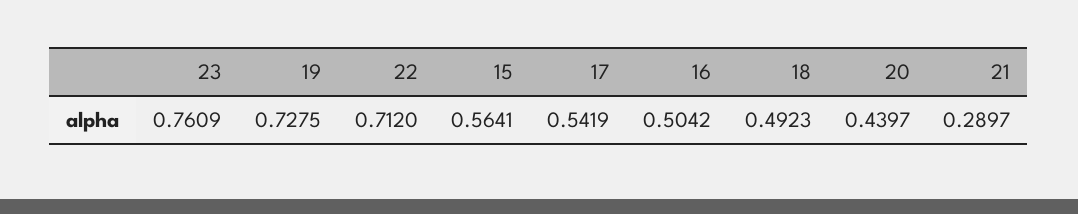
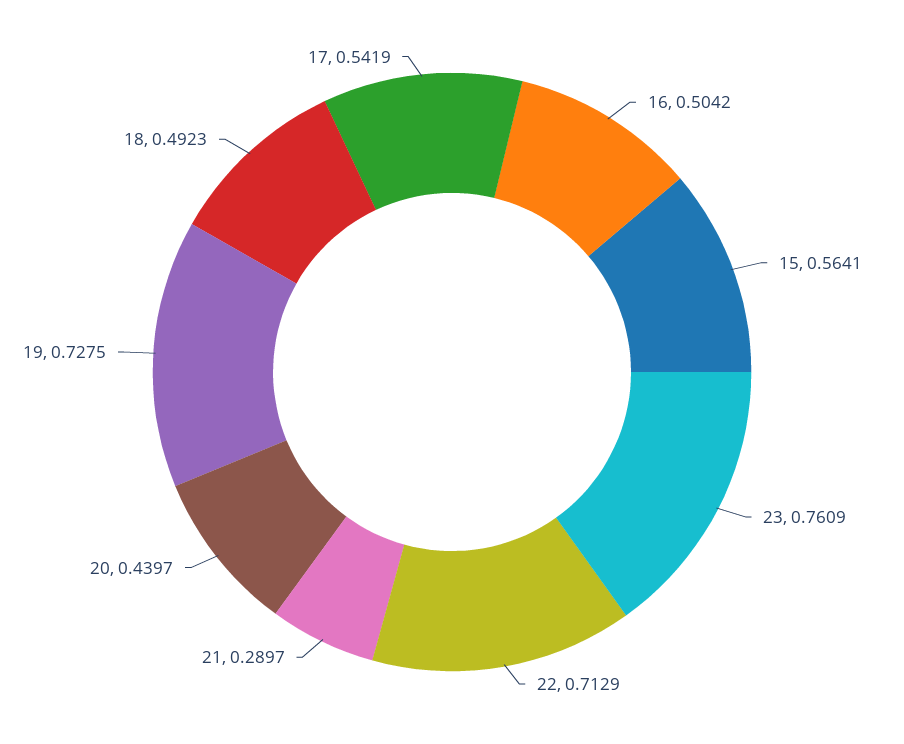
22: 0.712 -> 0.7129

